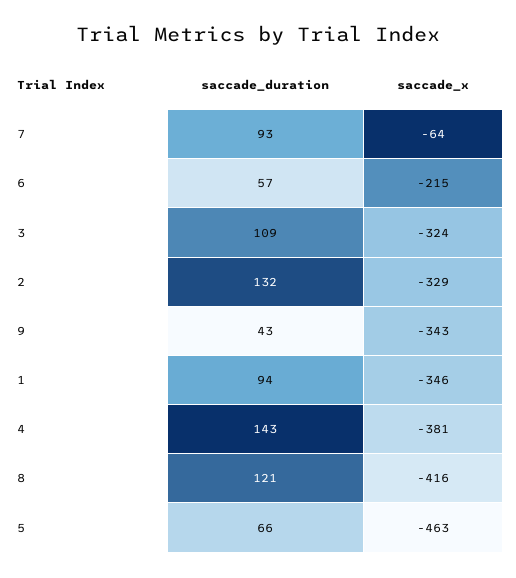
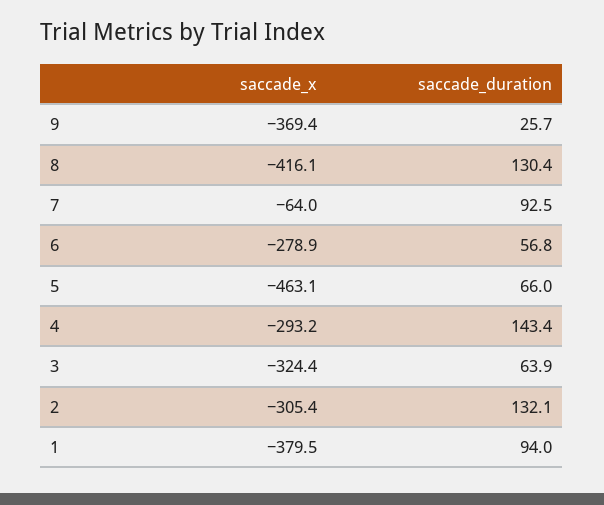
saccade_x, 6: -215 -> -278.9
saccade_duration, 3: 109 -> 63.9
saccade_x, 2: -329 -> -305.4
saccade_duration, 9: 43 -> 25.7
saccade_x, 9: -343 -> -369.4
saccade_x, 1: -346 -> -379.5
saccade_x, 4: -381 -> -293.2
saccade_duration, 8: 121 -> 130.4

